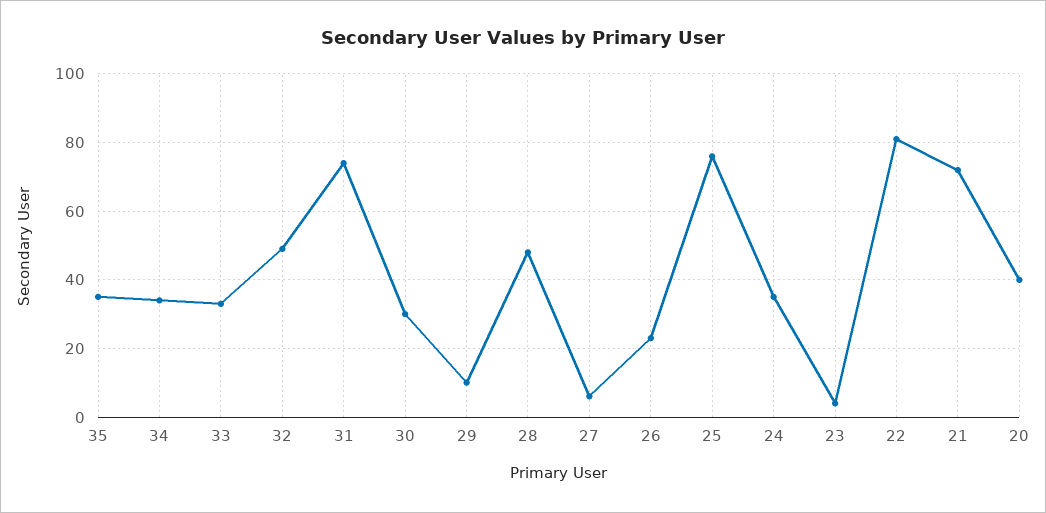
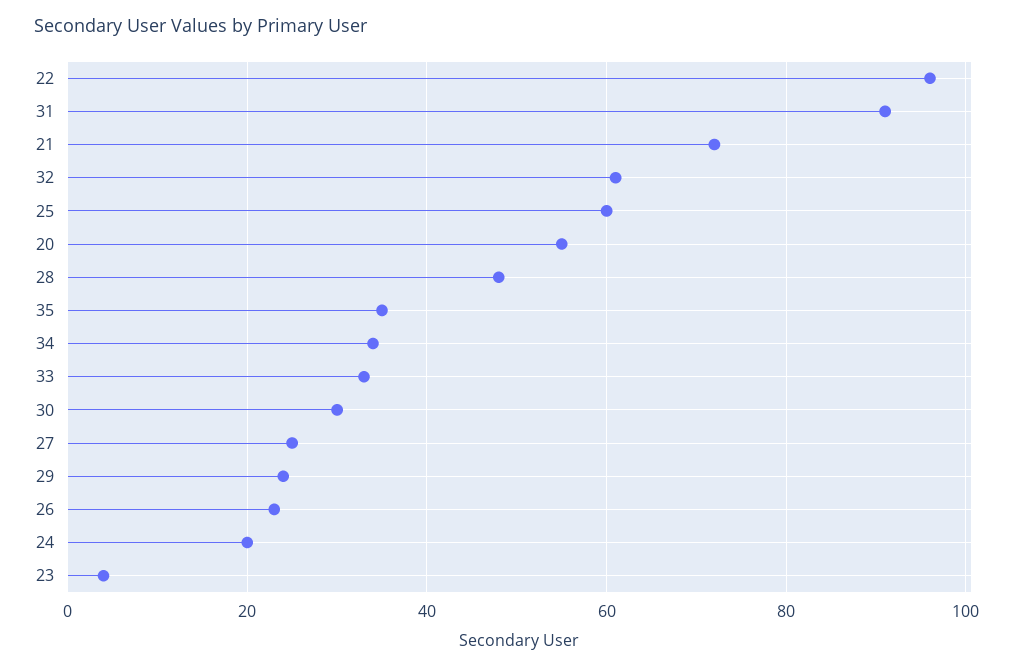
32: 50 -> 60
31: 75 -> 90
29: 10 -> 25
27: 5 -> 25
25: 75 -> 60
24: 35 -> 20
22: 80 -> 95
20: 40 -> 55

